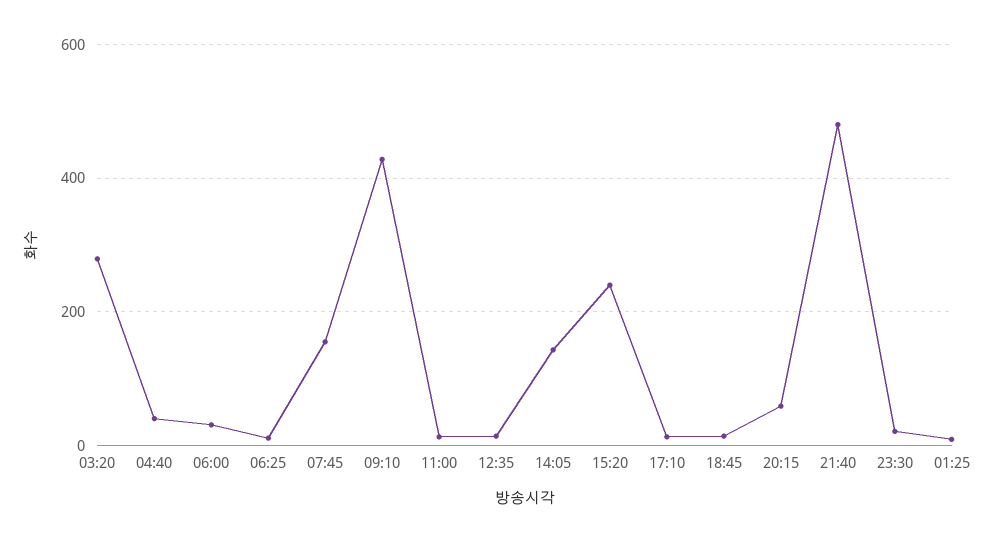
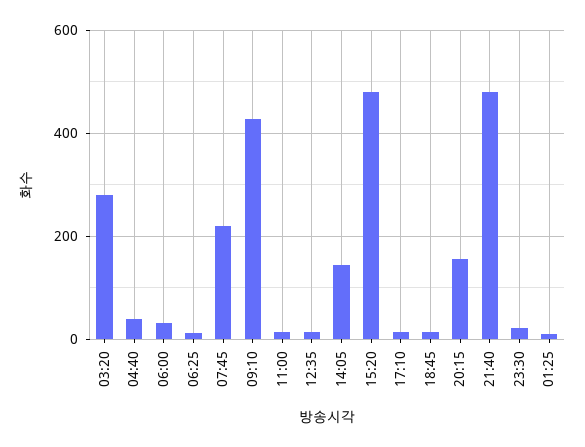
07:45: 160 -> 220
15:20: 240 -> 480
20:15: 60 -> 160

